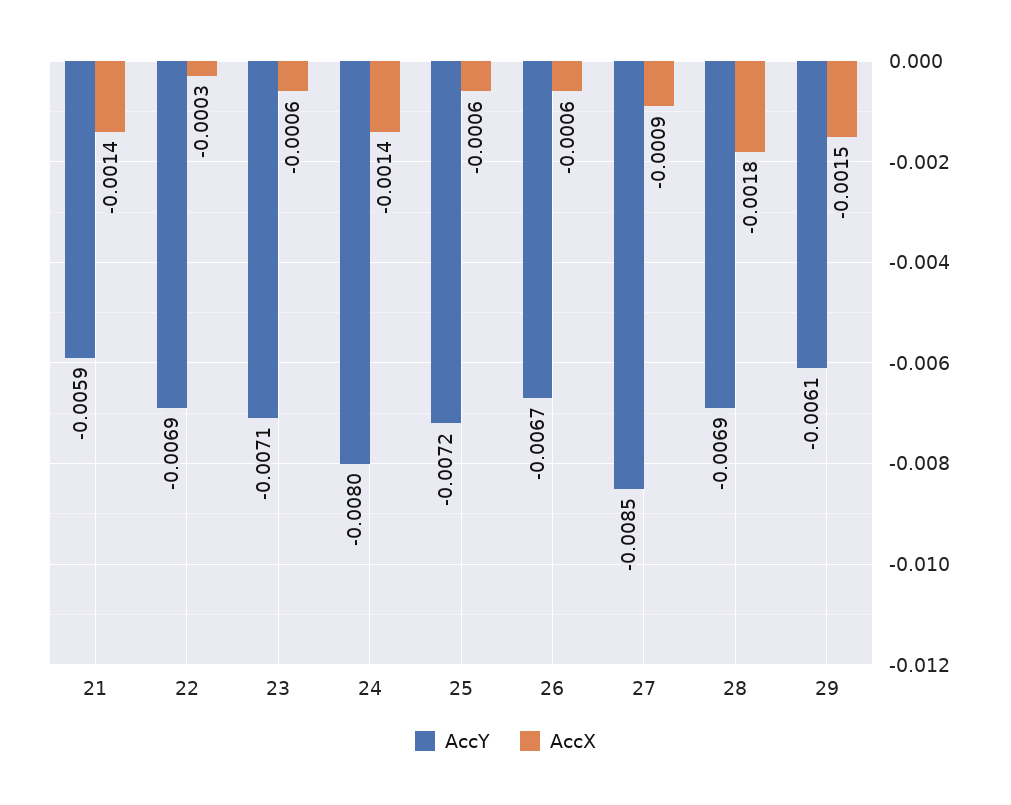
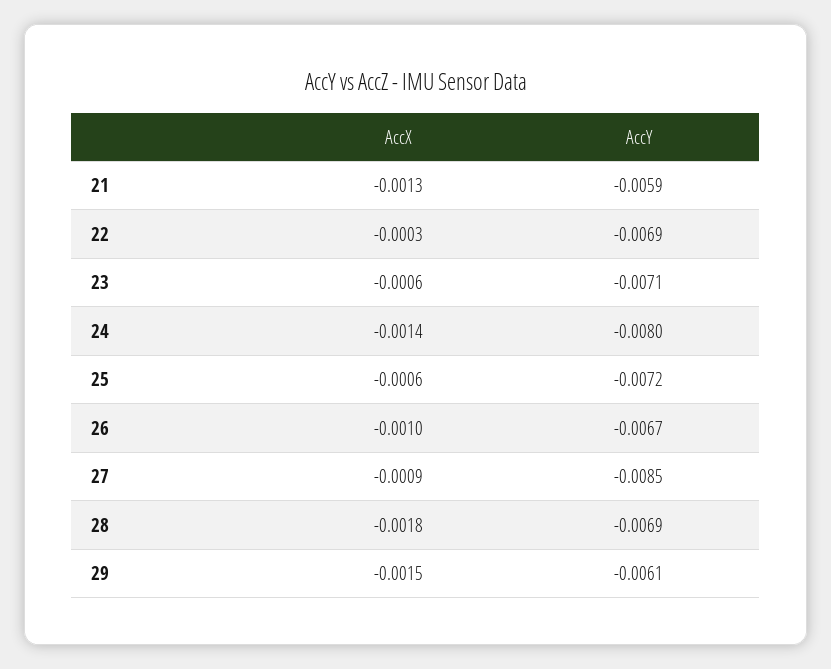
AccX, 21: -0.0014 -> -0.0013
AccX, 26: -0.0006 -> -0.001

